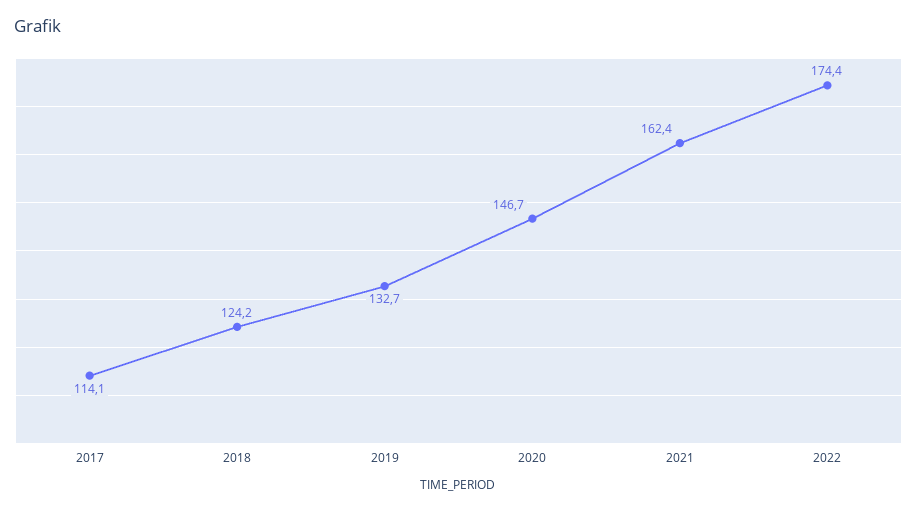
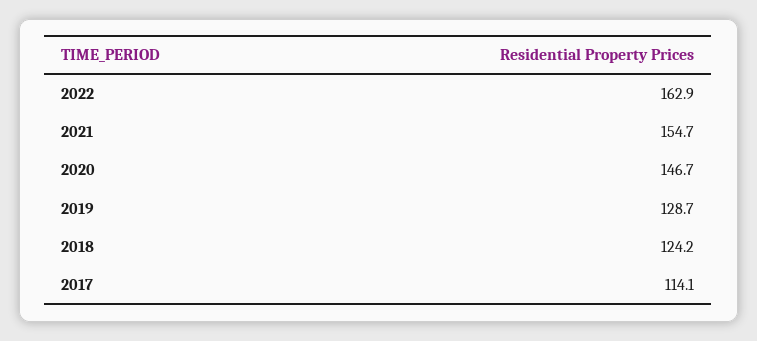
2019: 132.7 -> 128.7
2021: 162.4 -> 154.7
2022: 174.4 -> 162.9

